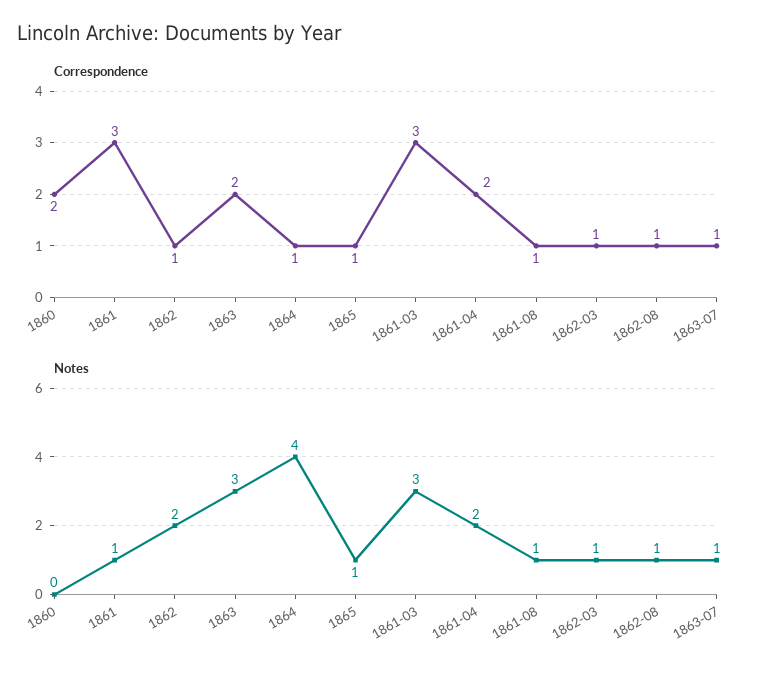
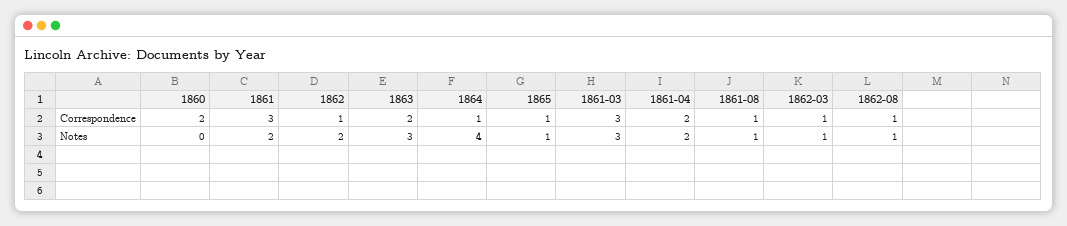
Correspondence, 1863-07: 1 -> none
Notes, 1861: 1 -> 2
Notes, 1863-07: 1 -> none

